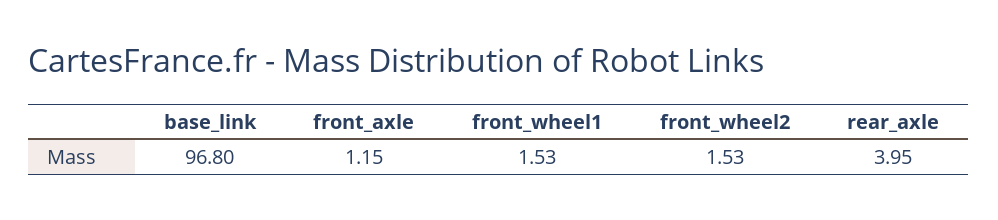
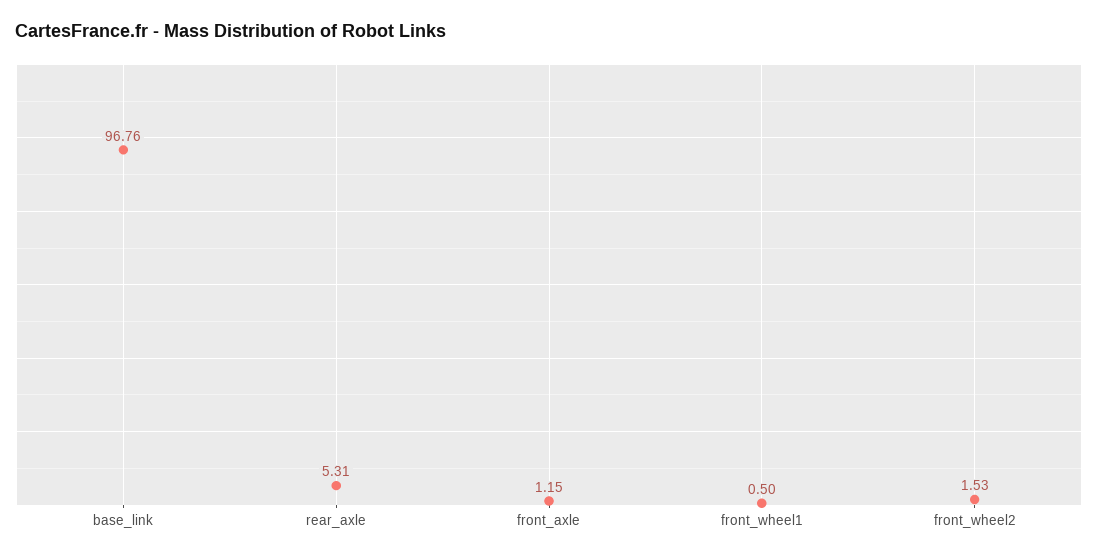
base_link: 96.8 -> 96.76
front_wheel1: 1.53 -> 0.5
rear_axle: 3.95 -> 5.31

